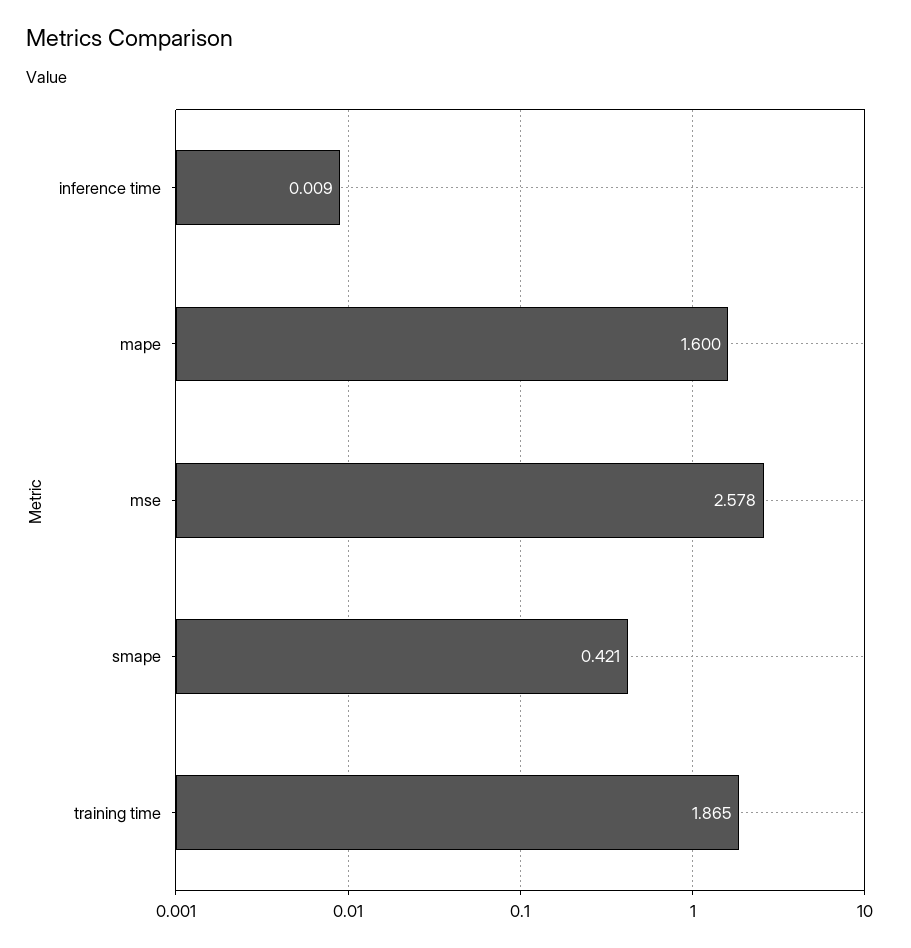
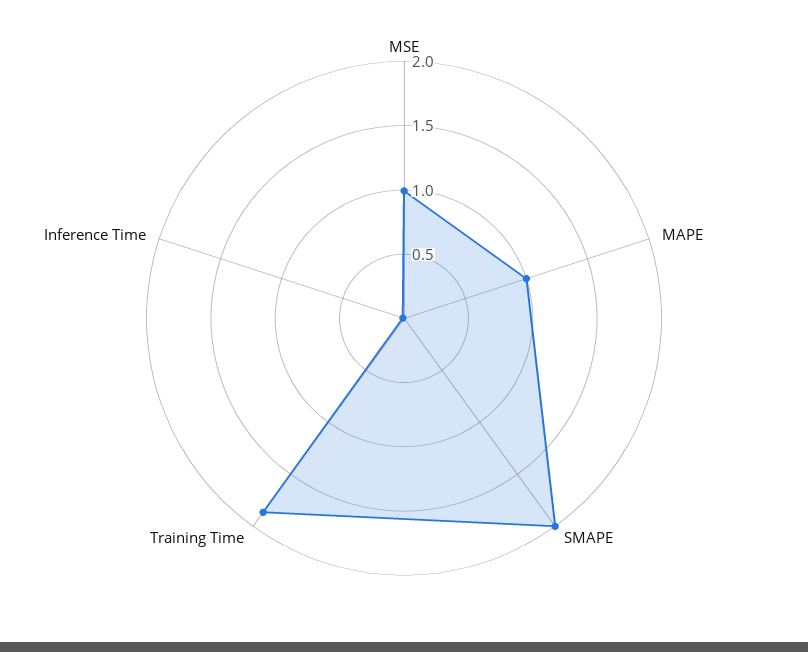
mape: 1.6 -> 1
mse: 2.578 -> 1
smape: 0.421 -> 2

